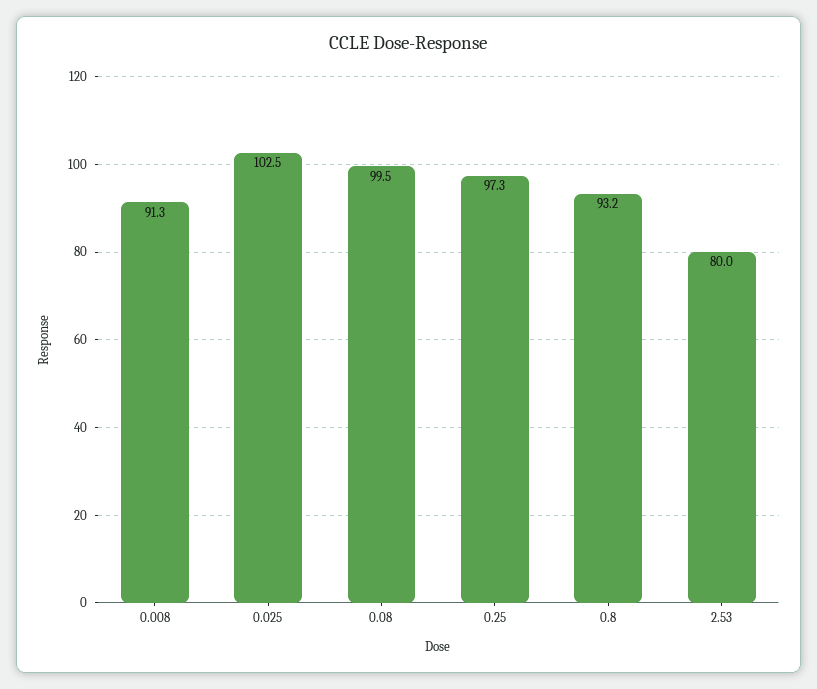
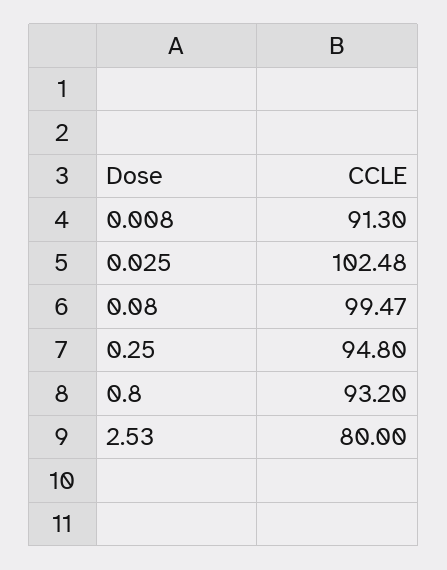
0.25: 97.3 -> 94.8

